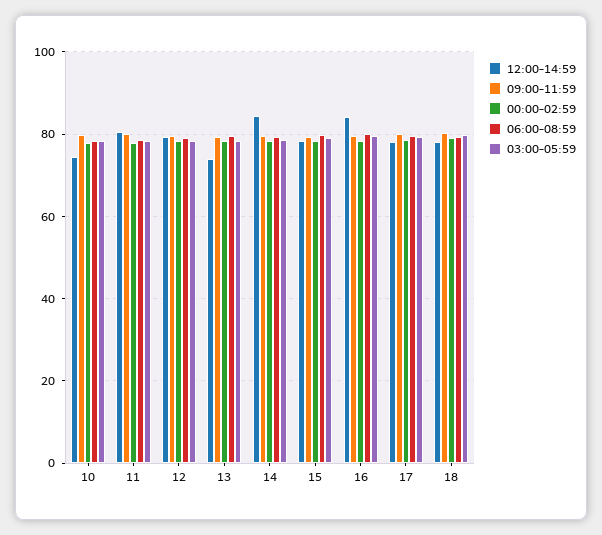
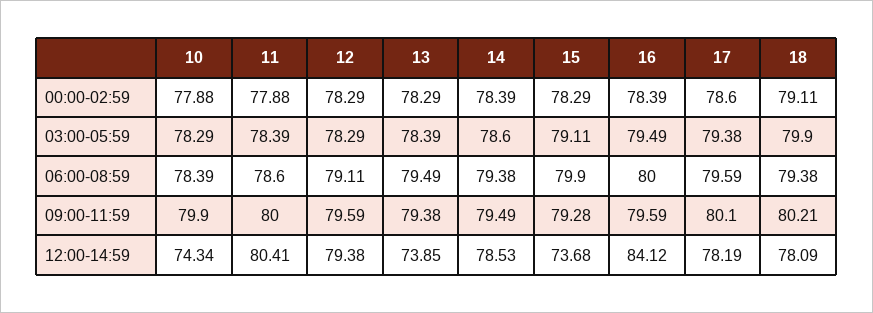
12:00-14:59, 14: 84 -> 78.53
12:00-14:59, 15: 78 -> 73.68

